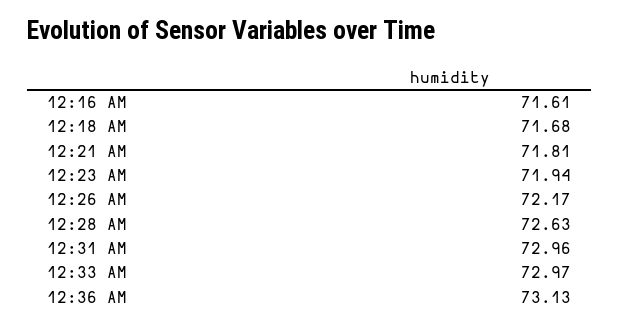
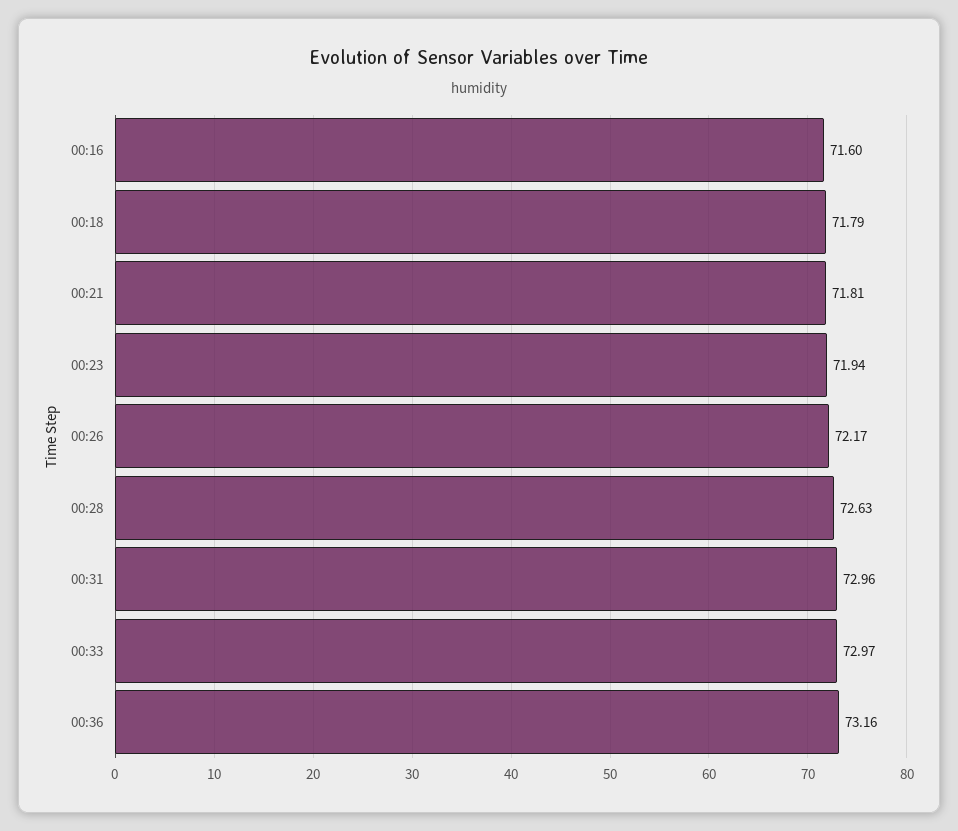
12:16 AM: 71.61 -> 71.6
12:18 AM: 71.68 -> 71.79
12:36 AM: 73.13 -> 73.16

